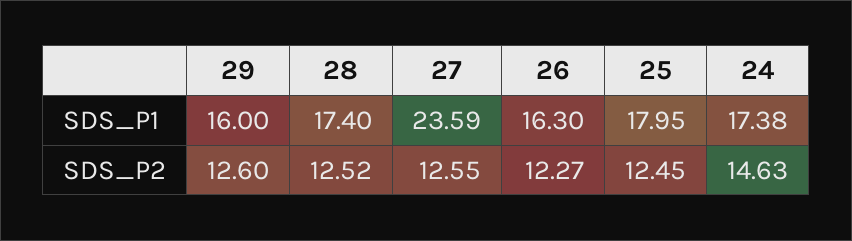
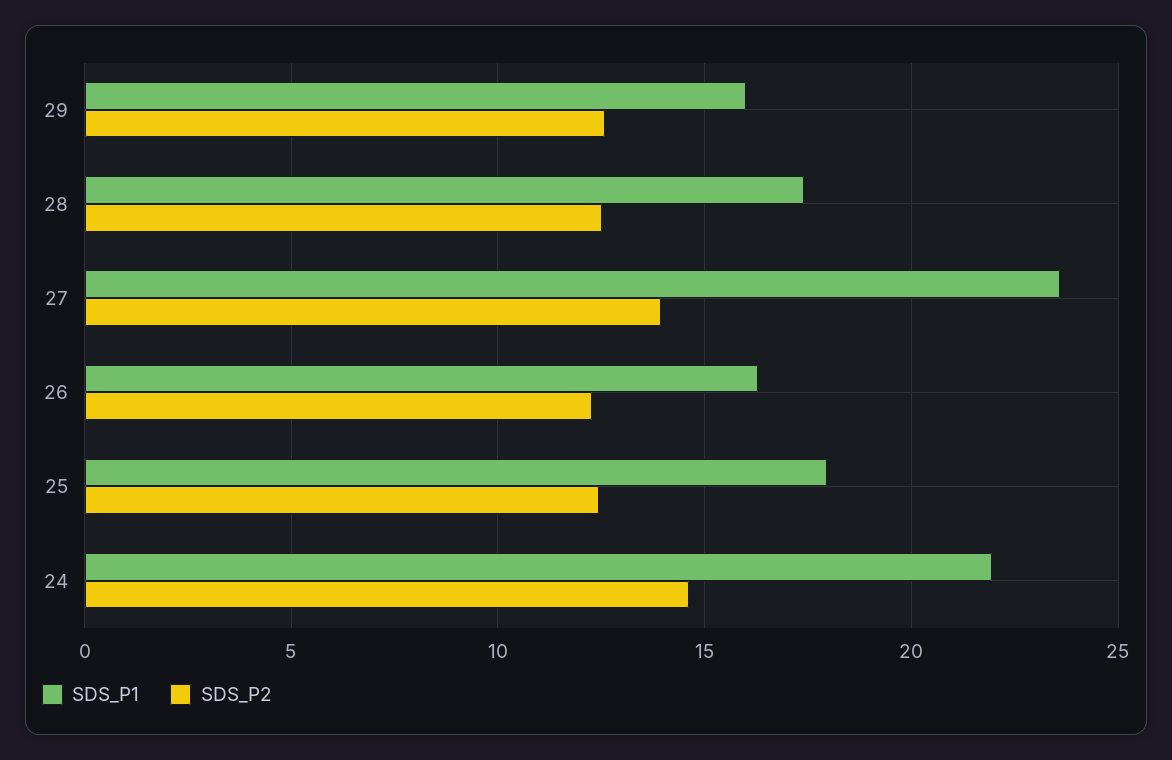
SDS_P1, 24: 17.38 -> 22
SDS_P2, 27: 12.55 -> 14

